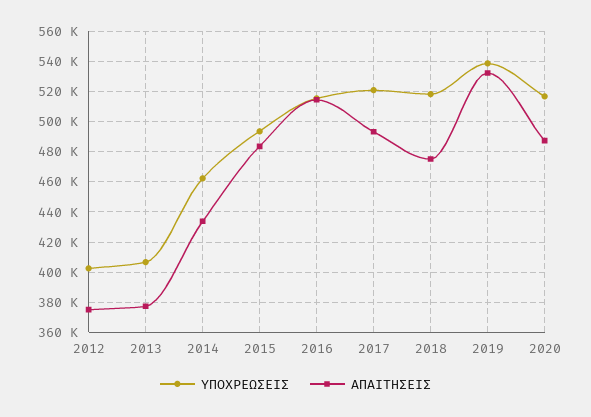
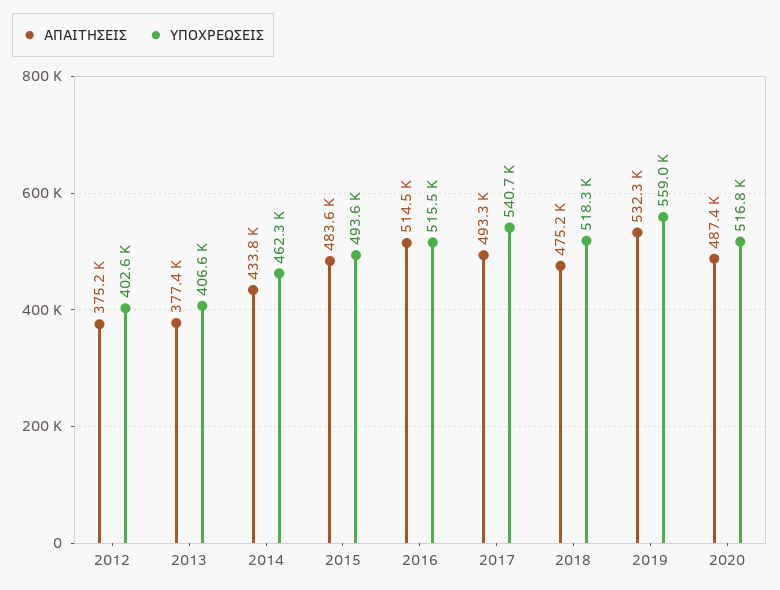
ΥΠΟΧΡΕΩΣΕΙΣ, 2017: 520000 -> 540700
ΥΠΟΧΡΕΩΣΕΙΣ, 2019: 540000 -> 559000

